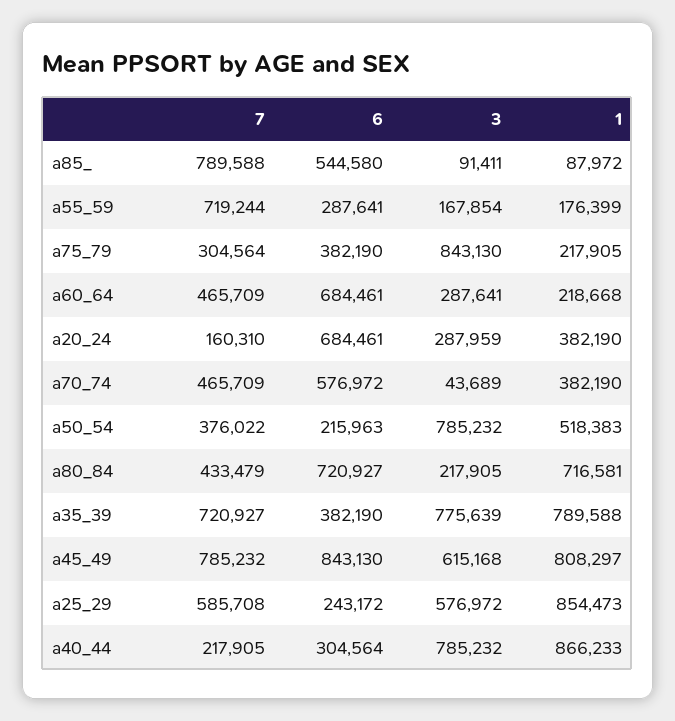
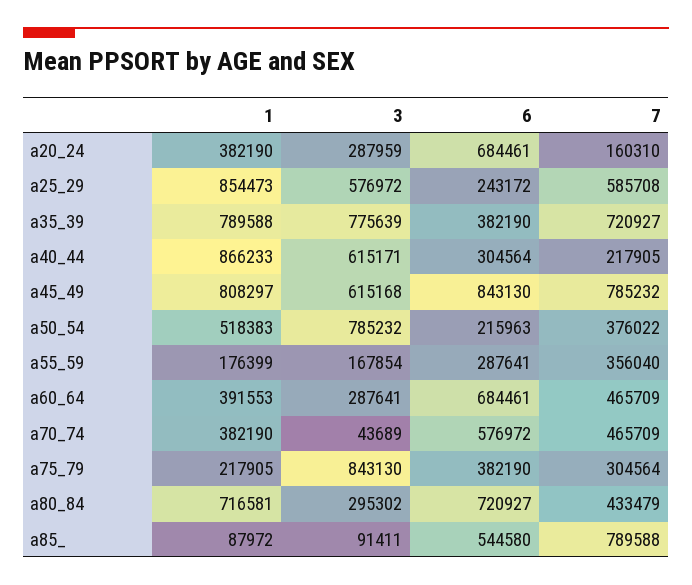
7, a55_59: 719244 -> 356040
1, a60_64: 218668 -> 391553
3, a80_84: 217905 -> 295302
3, a40_44: 785232 -> 615171

